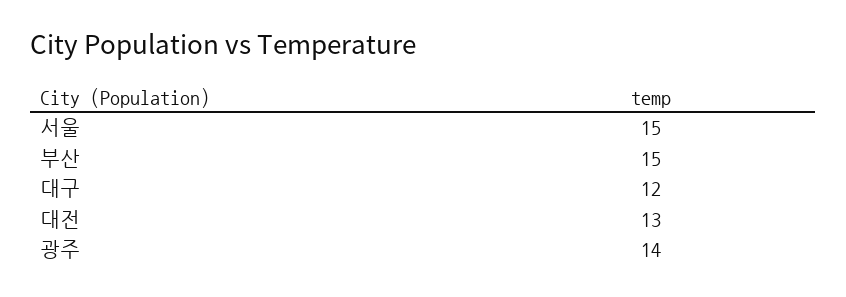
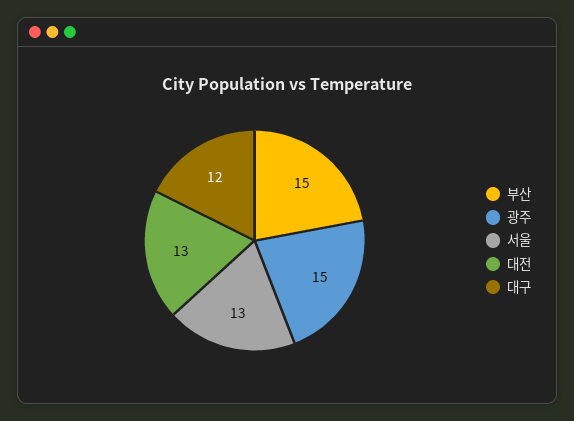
서울: 15 -> 13
광주: 14 -> 15

